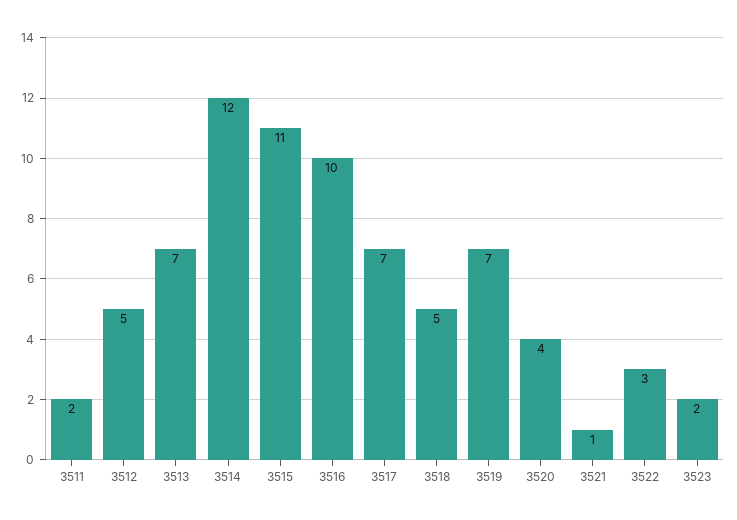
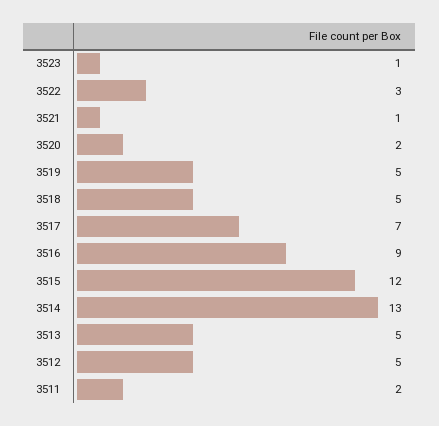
3513: 7 -> 5
3514: 12 -> 13
3515: 11 -> 12
3516: 10 -> 9
3519: 7 -> 5
3520: 4 -> 2
3523: 2 -> 1

